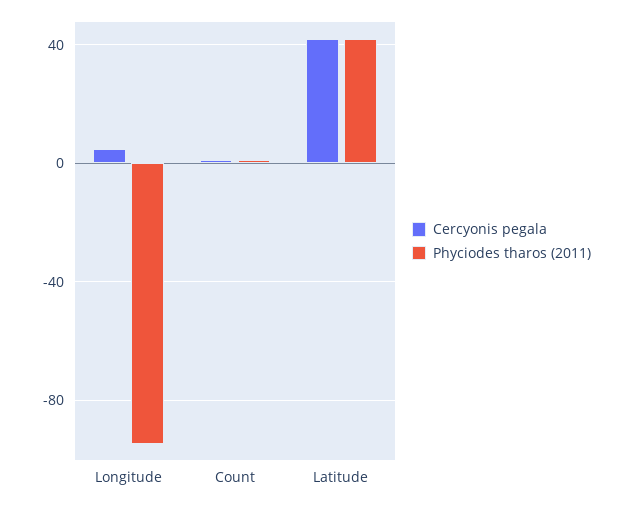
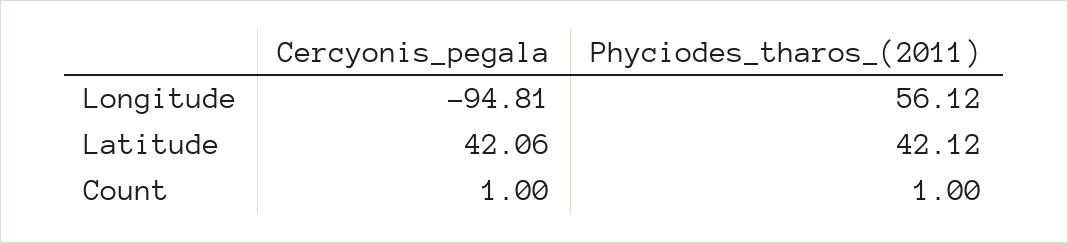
Cercyonis pegala, Longitude: 5 -> -94.81
Phyciodes tharos (2011), Longitude: -95 -> 56.12

